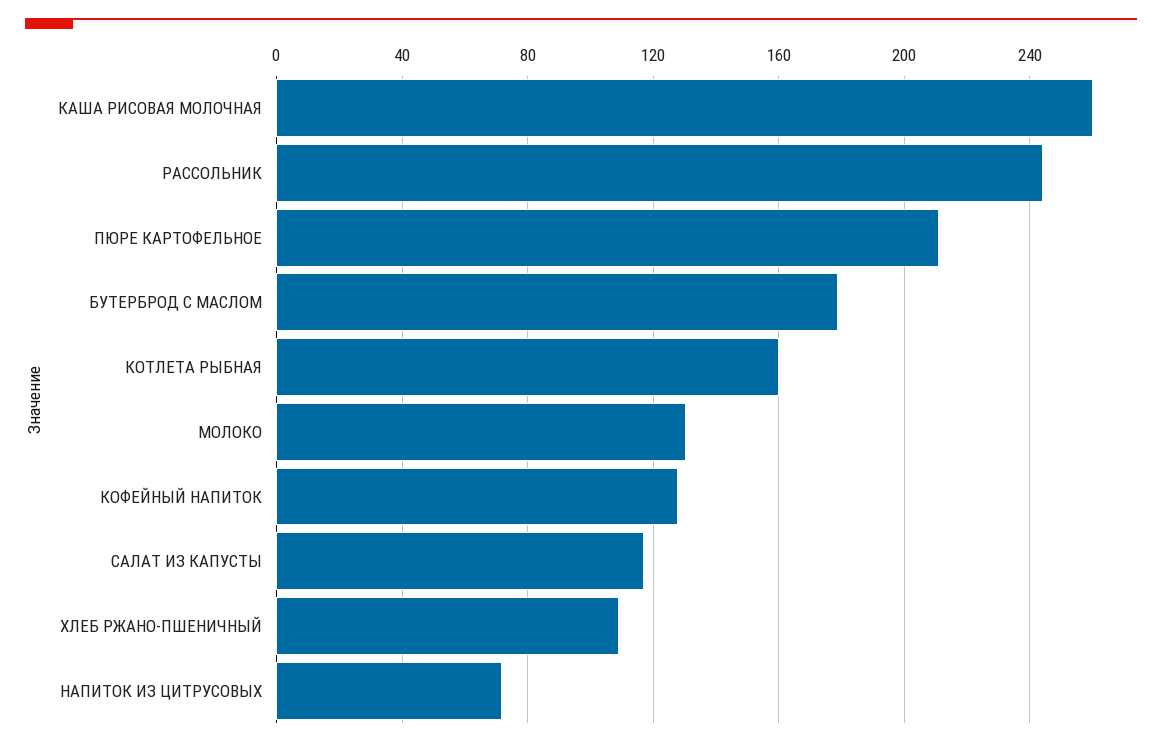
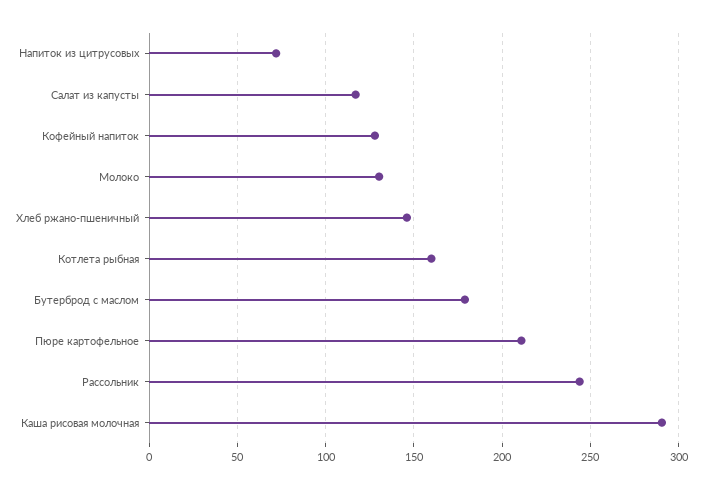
КАША РИСОВАЯ МОЛОЧНАЯ: 260 -> 290
ХЛЕБ РЖАНО-ПШЕНИЧНЫЙ: 110 -> 145

